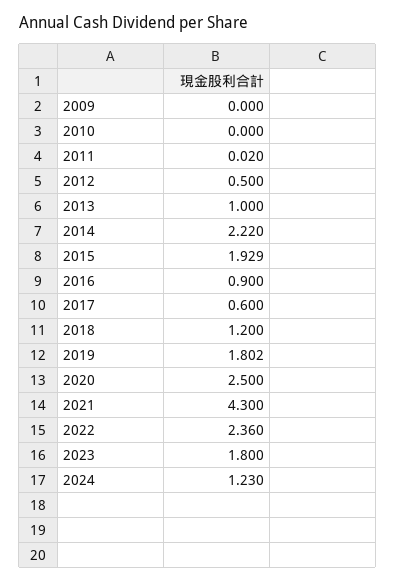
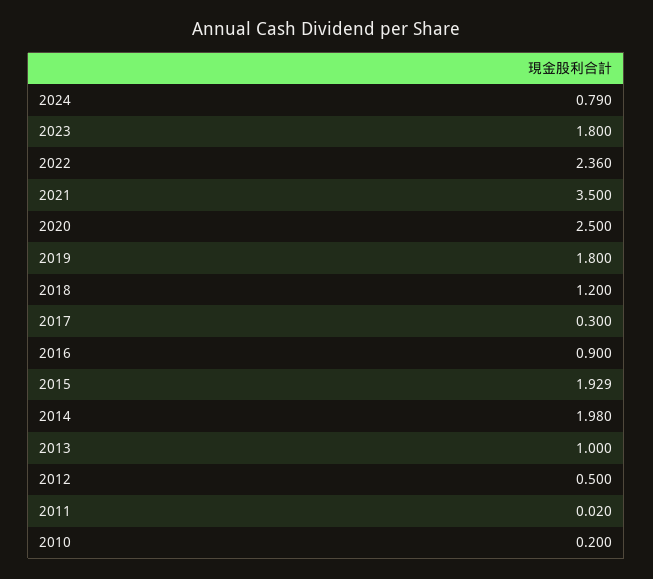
2009: 0 -> none
2010: 0 -> 0.2
2014: 2.22 -> 1.98
2017: 0.6 -> 0.3
2019: 1.802 -> 1.8
2021: 4.3 -> 3.5
2024: 1.23 -> 0.79

